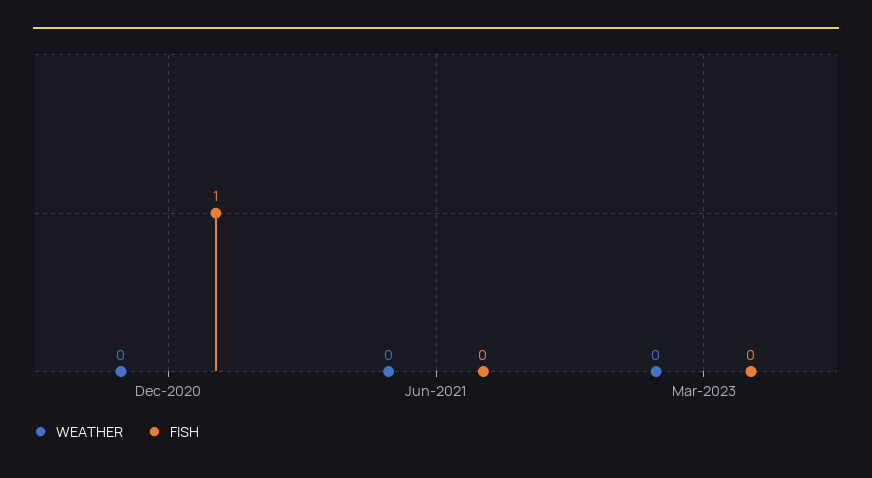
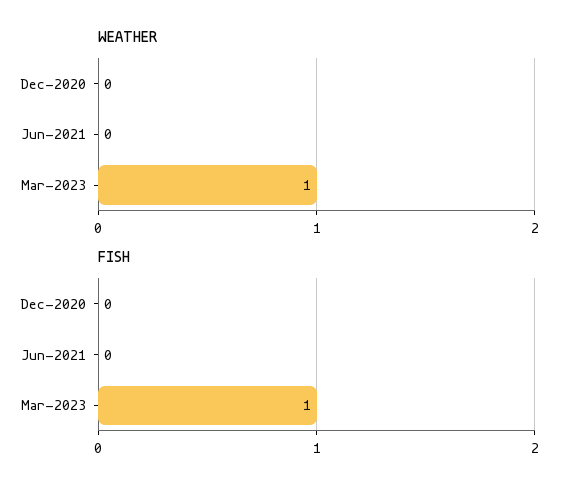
FISH, Dec-2020: 1 -> 0
WEATHER, Mar-2023: 0 -> 1
FISH, Mar-2023: 0 -> 1

